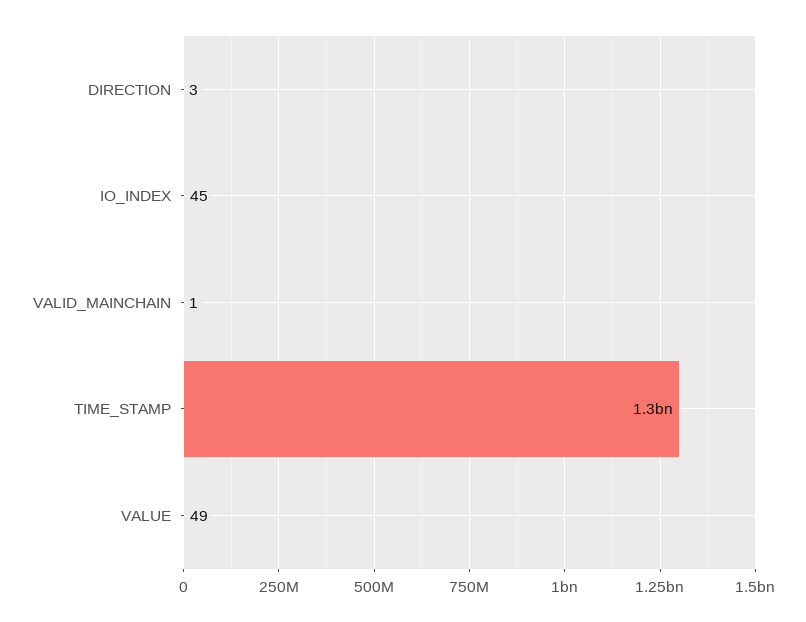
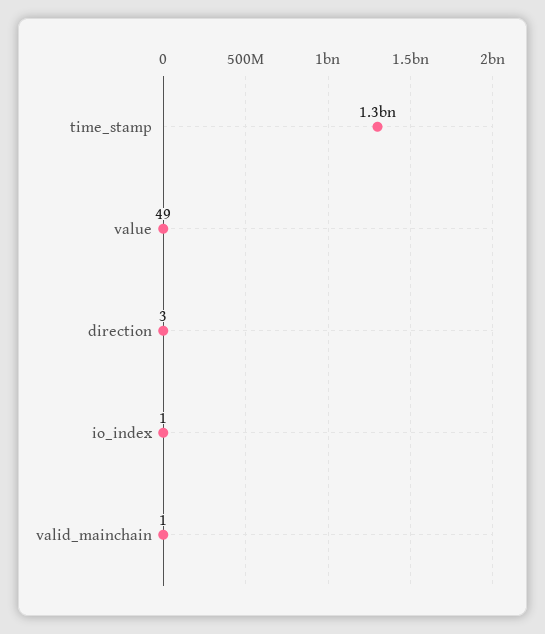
IO_INDEX: 45 -> 1

